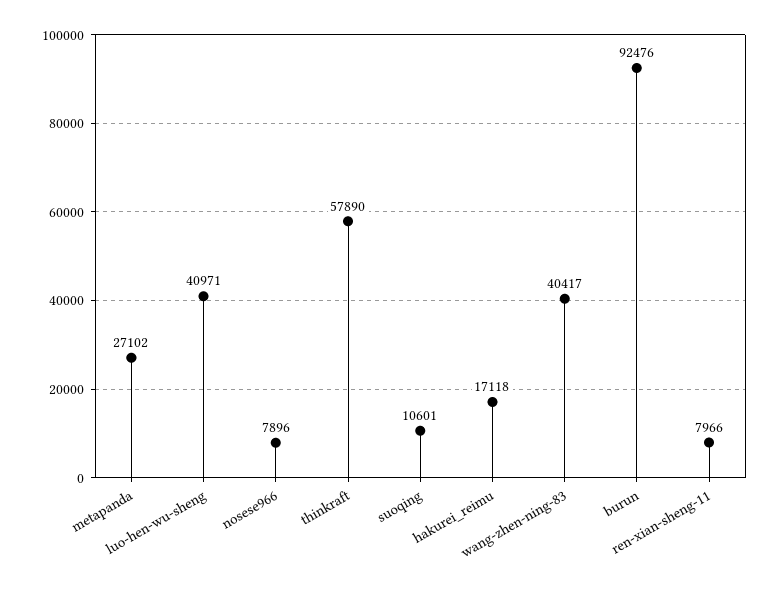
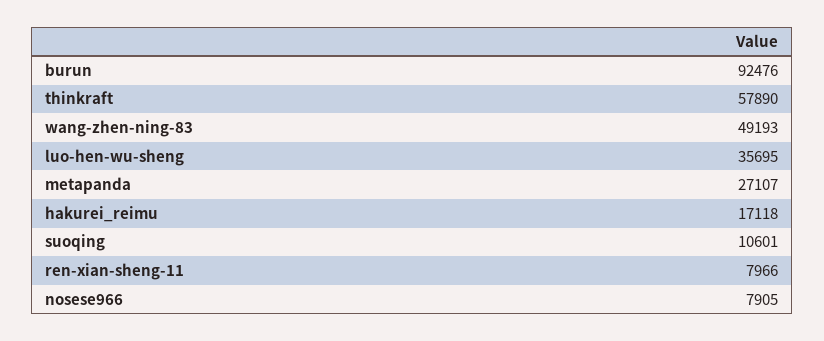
metapanda: 27102 -> 27107
luo-hen-wu-sheng: 40971 -> 35695
nosese966: 7896 -> 7905
wang-zhen-ning-83: 40417 -> 49193

